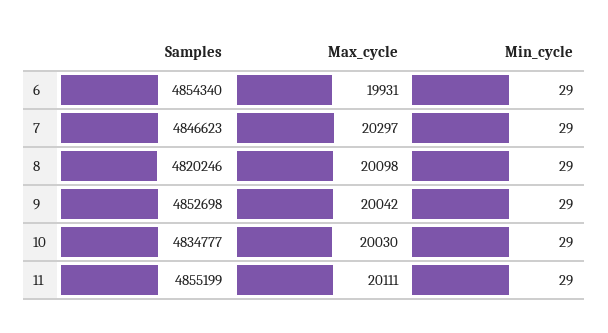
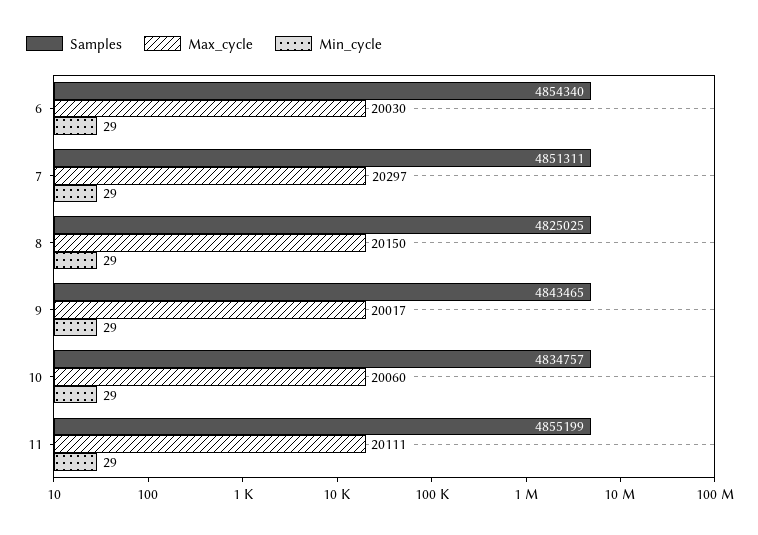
Max_cycle, 6: 19931 -> 20030
Samples, 7: 4846623 -> 4851311
Samples, 8: 4820246 -> 4825025
Max_cycle, 8: 20098 -> 20150
Samples, 9: 4852698 -> 4843465
Max_cycle, 9: 20042 -> 20017
Samples, 10: 4834777 -> 4834757
Max_cycle, 10: 20030 -> 20060

